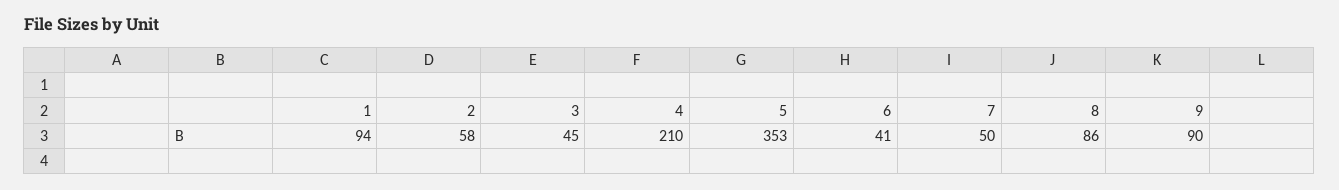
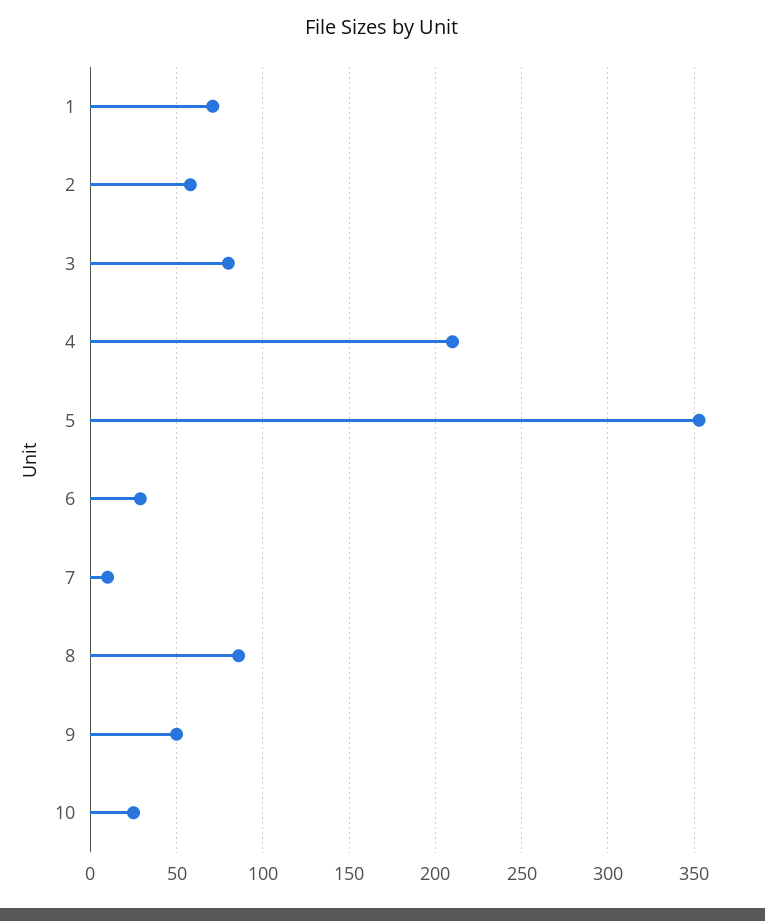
1: 94 -> 70
3: 45 -> 80
6: 41 -> 30
7: 50 -> 10
9: 90 -> 50
10: none -> 25

